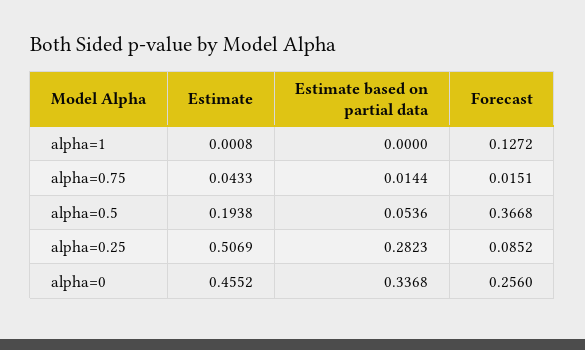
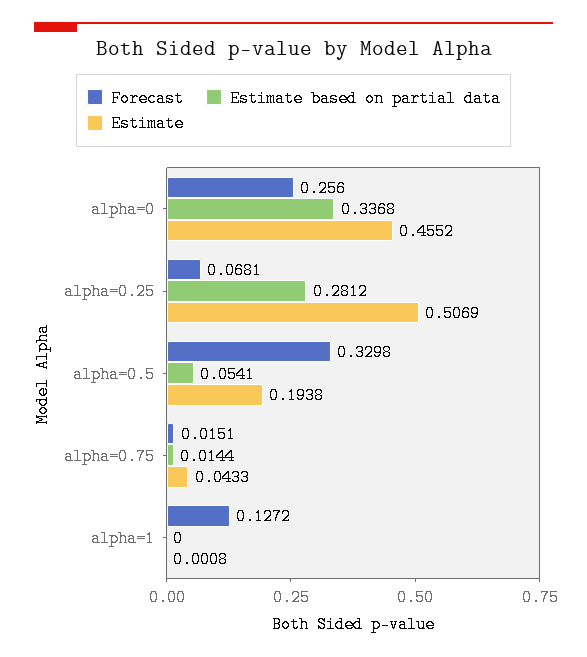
Estimate based on partial data, alpha=0.5: 0.0536 -> 0.0541
Forecast, alpha=0.5: 0.3668 -> 0.3298
Estimate based on partial data, alpha=0.25: 0.2823 -> 0.2812
Forecast, alpha=0.25: 0.0852 -> 0.0681

